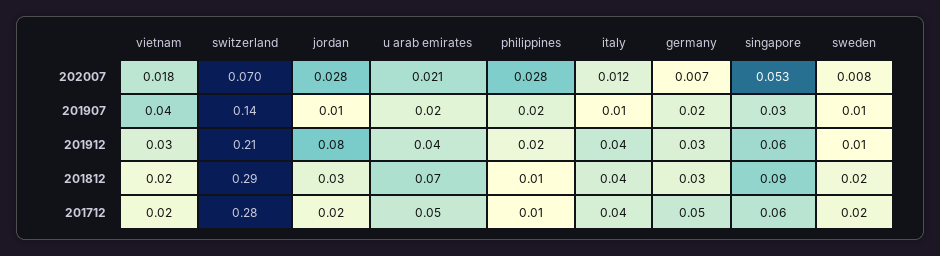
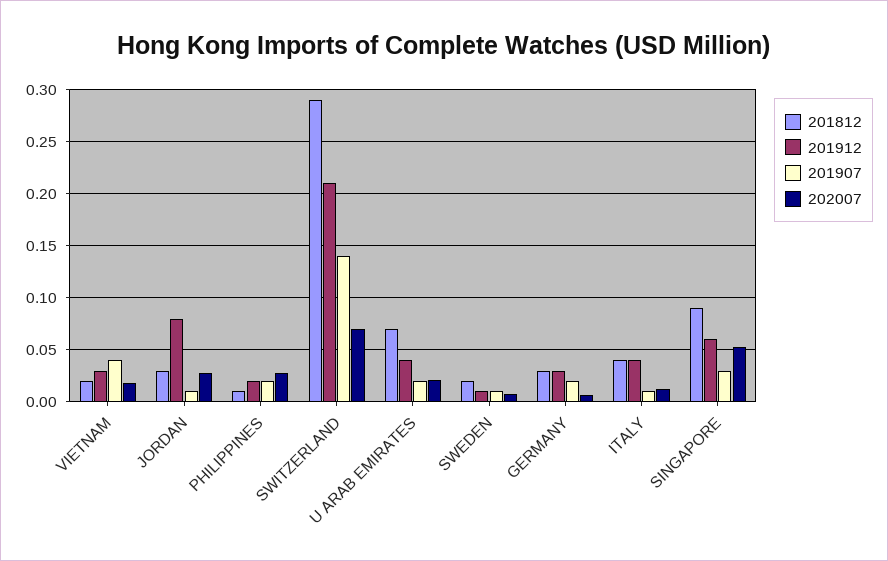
201712, vietnam: 0.02 -> none
201712, switzerland: 0.28 -> none
201712, jordan: 0.02 -> none
201712, u arab emirates: 0.05 -> none
201712, philippines: 0.01 -> none
201712, italy: 0.04 -> none
201712, germany: 0.05 -> none
201712, singapore: 0.06 -> none
201712, sweden: 0.02 -> none

